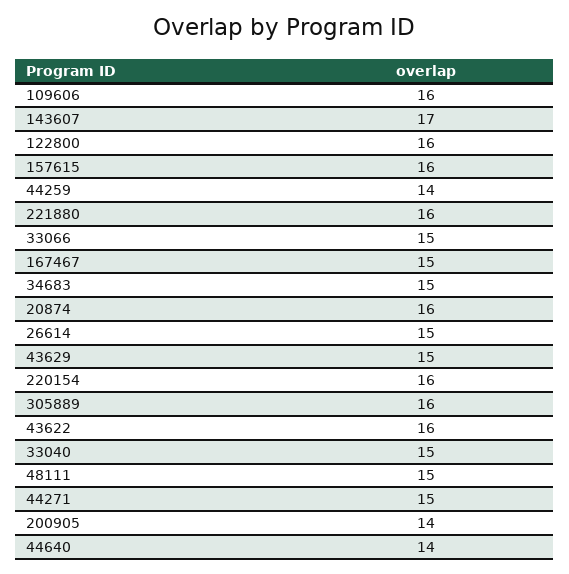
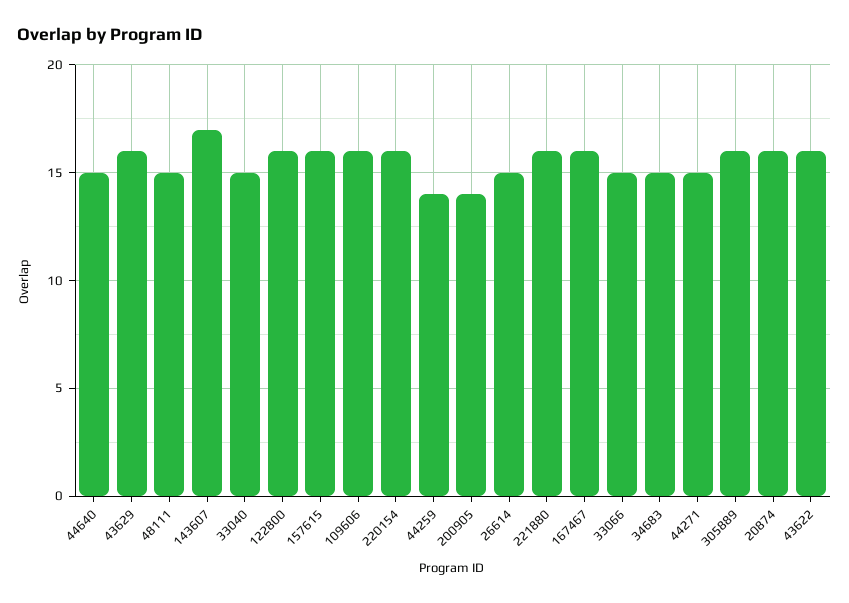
167467: 15 -> 16
43629: 15 -> 16
44640: 14 -> 15

